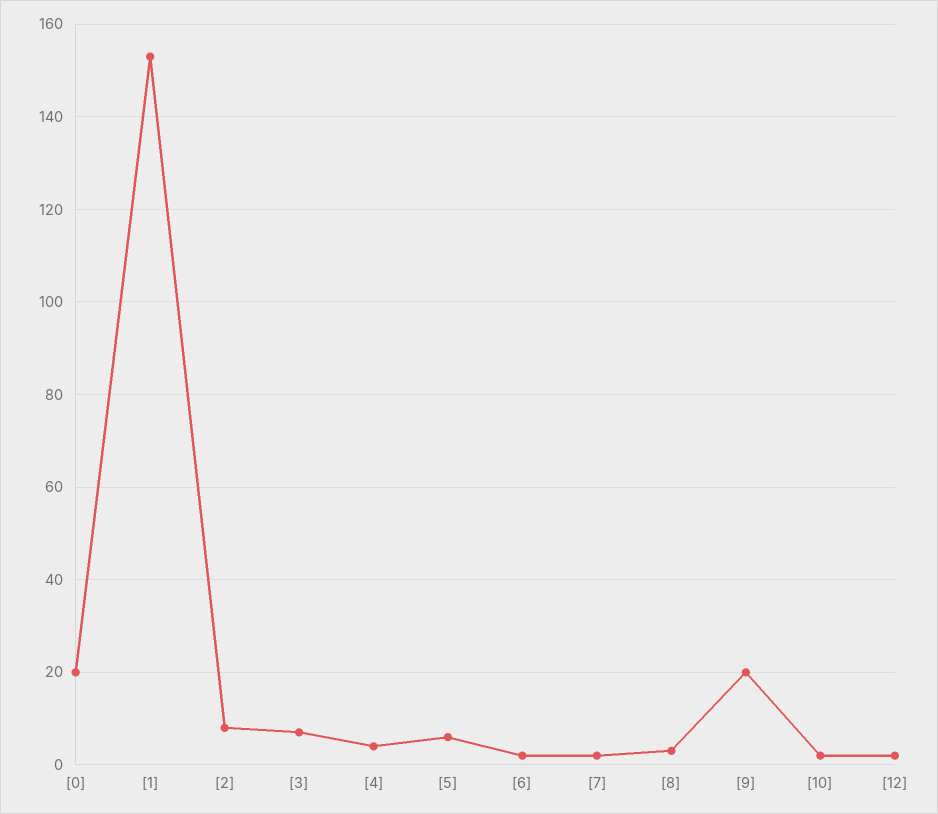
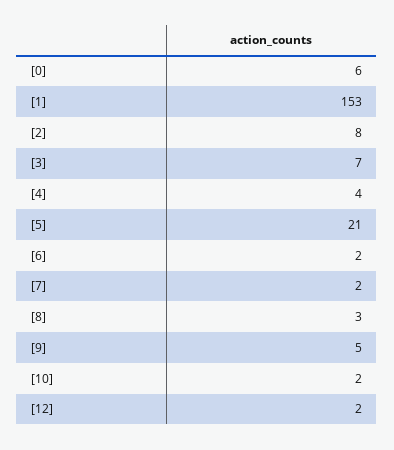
[0]: 20 -> 6
[5]: 5 -> 21
[9]: 20 -> 5

